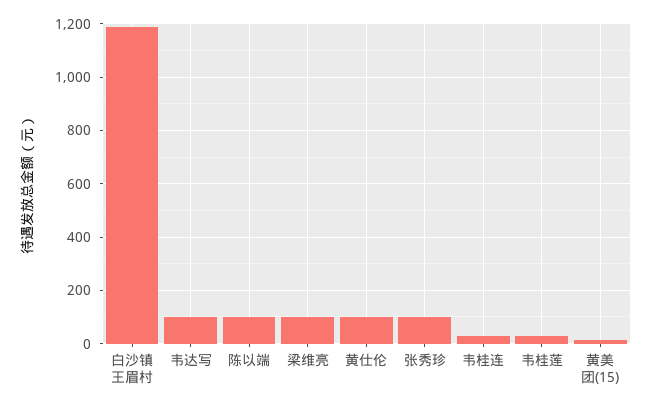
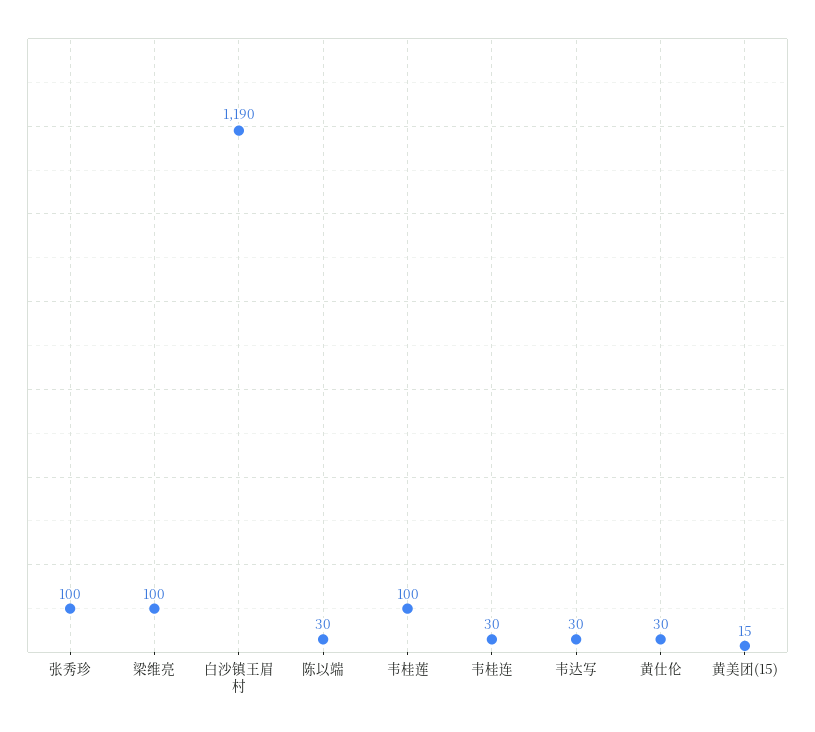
韦达写: 100 -> 30
陈以端: 100 -> 30
黄仕伦: 100 -> 30
韦桂莲: 25 -> 100

